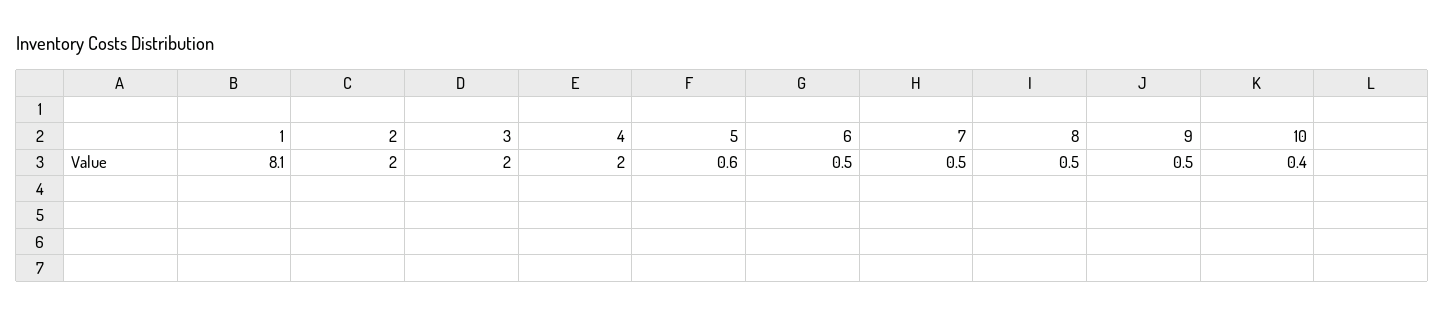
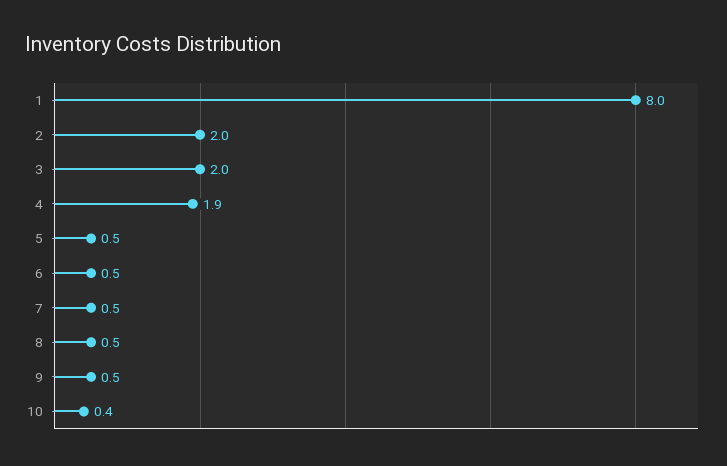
1: 8.1 -> 8
4: 2 -> 1.9
5: 0.6 -> 0.5

